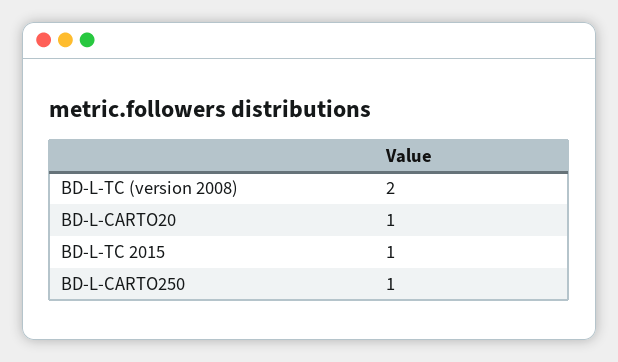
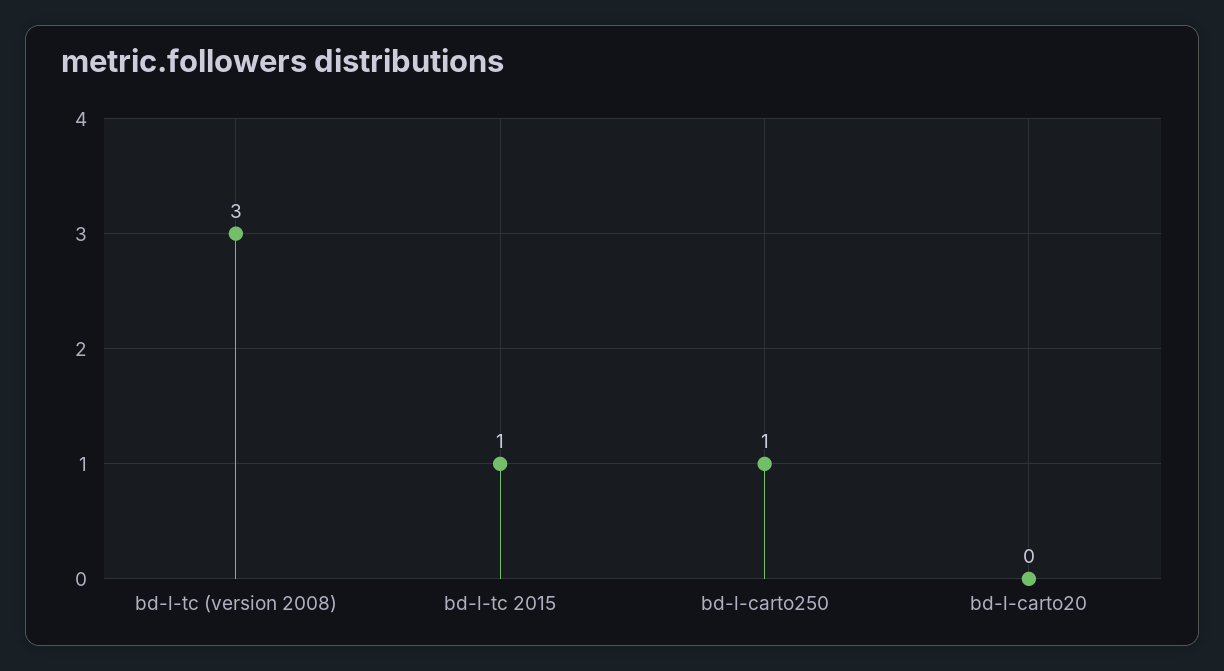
BD-L-TC (version 2008): 2 -> 3
BD-L-CARTO20: 1 -> 0

